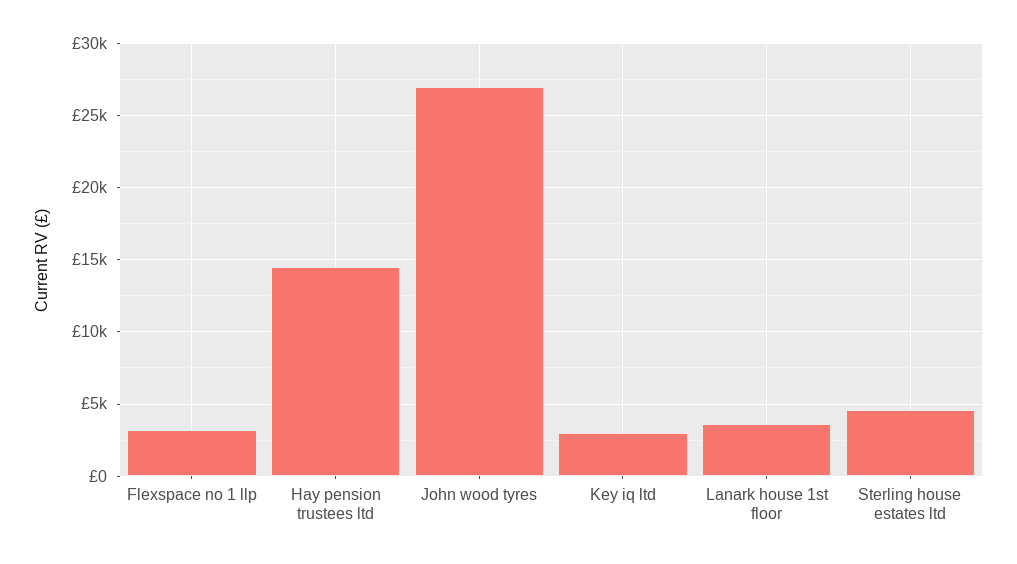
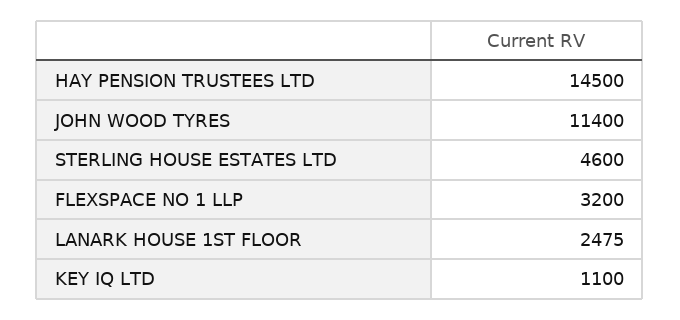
John wood tyres: 27000 -> 11400
Key iq ltd: 3000 -> 1100
Lanark house 1st floor: 3500 -> 2475

